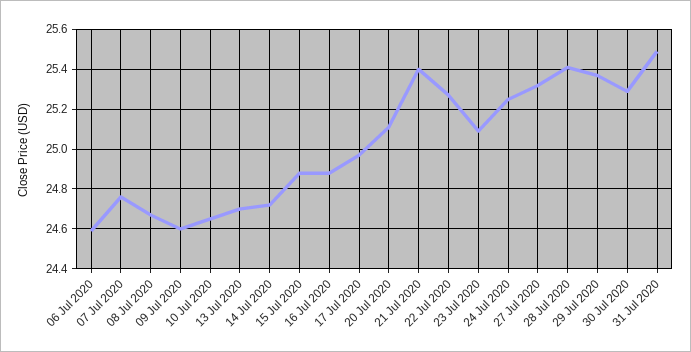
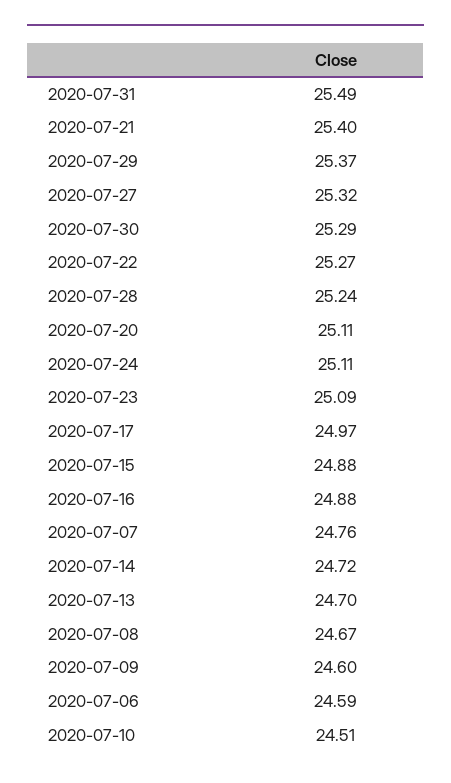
10 Jul 2020: 24.65 -> 24.51
24 Jul 2020: 25.25 -> 25.11
28 Jul 2020: 25.4 -> 25.24

